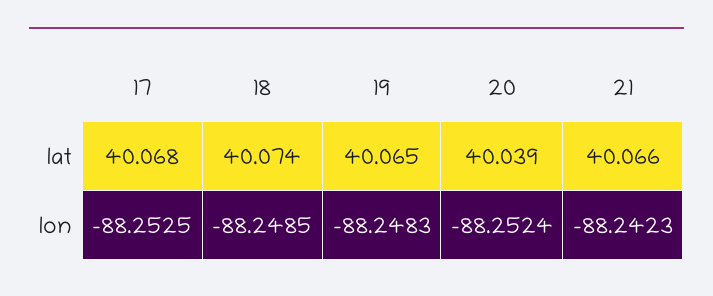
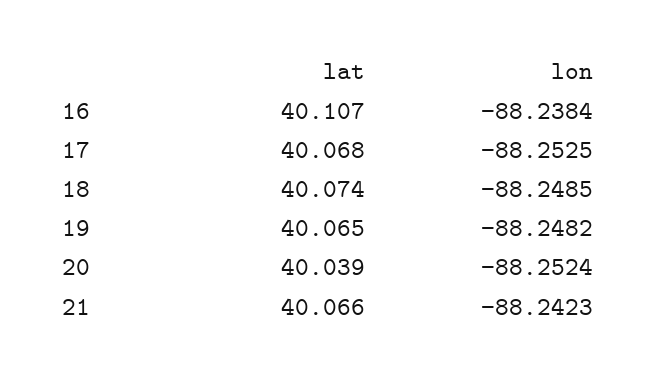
19, lon: -88.2483 -> -88.2482
16, lat: none -> 40.107
16, lon: none -> -88.2384

